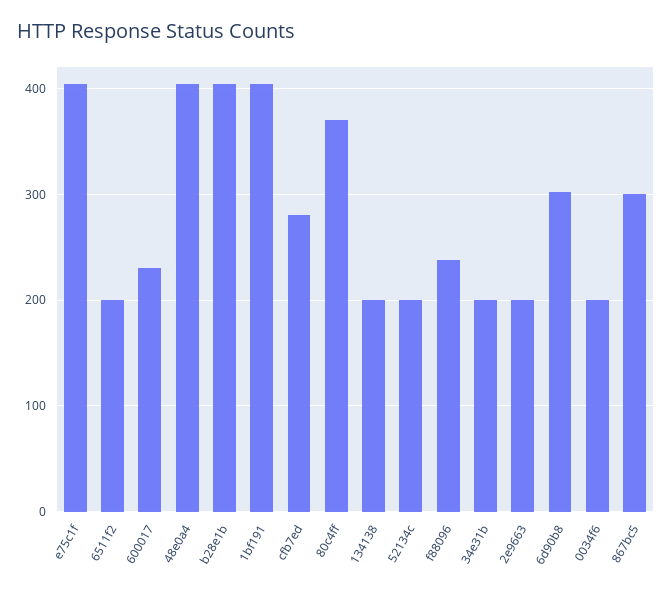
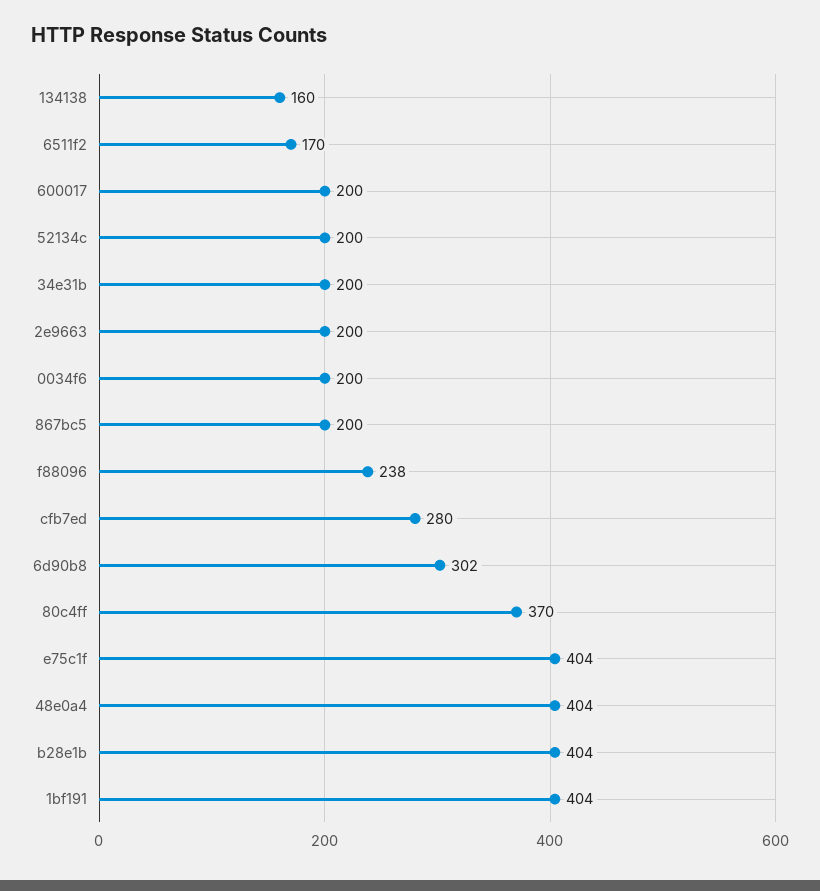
6511f2: 200 -> 170
600017: 230 -> 200
134138: 200 -> 160
867bc5: 300 -> 200

